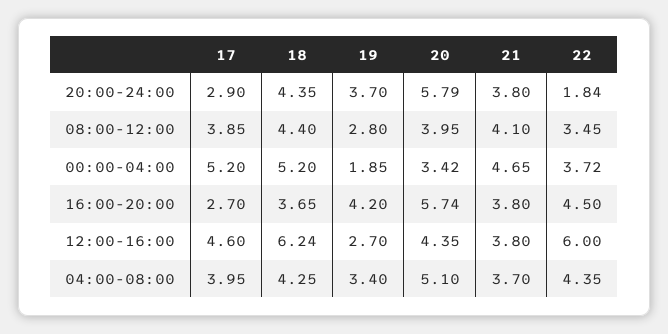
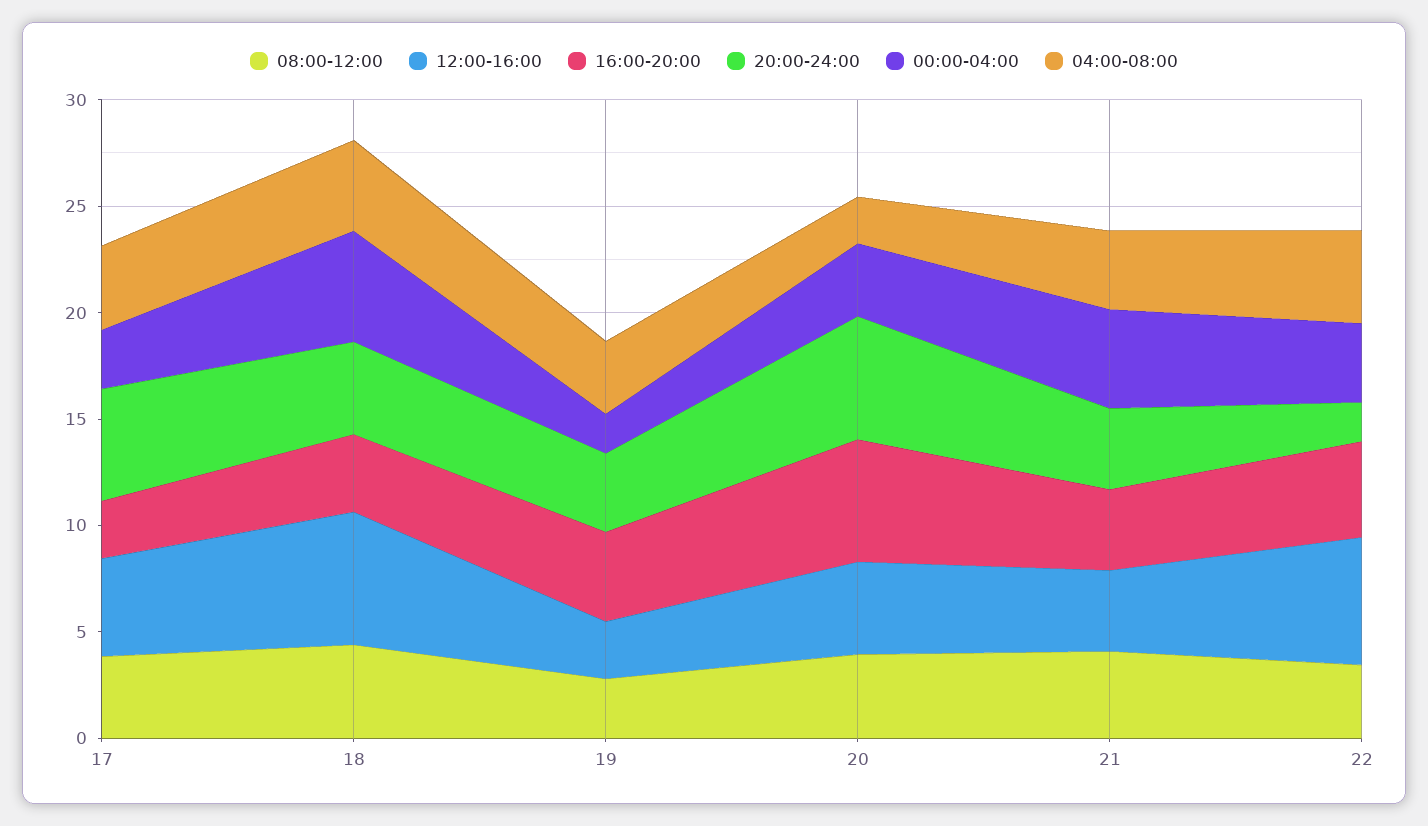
20:00-24:00, 17: 2.9 -> 5
00:00-04:00, 17: 5.2 -> 3
04:00-08:00, 20: 5.1 -> 2

